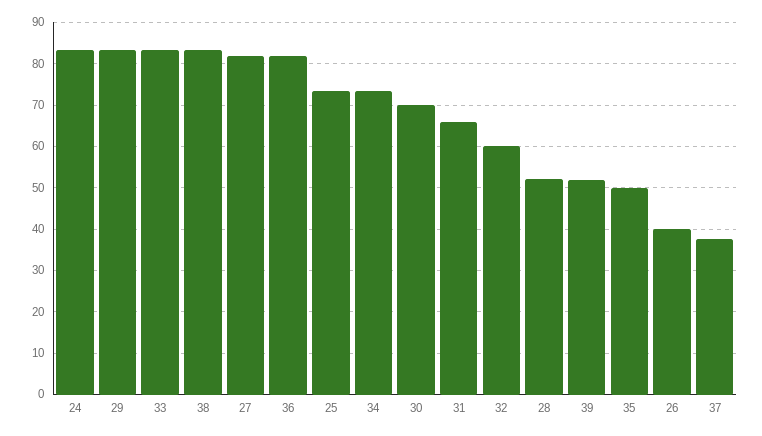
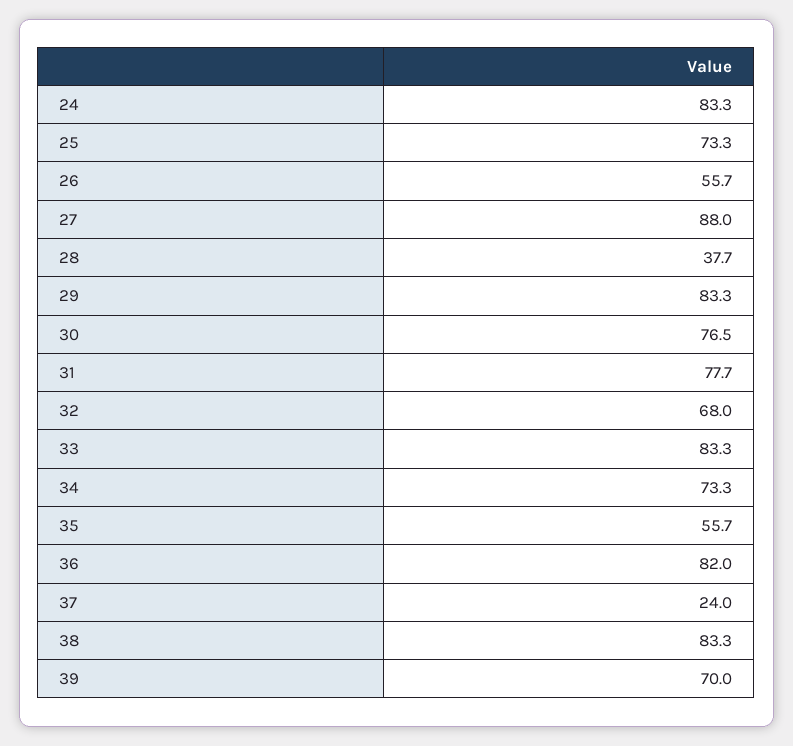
27: 82 -> 88
30: 70 -> 76.5
31: 66 -> 77.7
32: 60 -> 68
28: 52 -> 37.7
39: 52 -> 70
35: 50 -> 55.7
26: 40 -> 55.7
37: 38 -> 24

